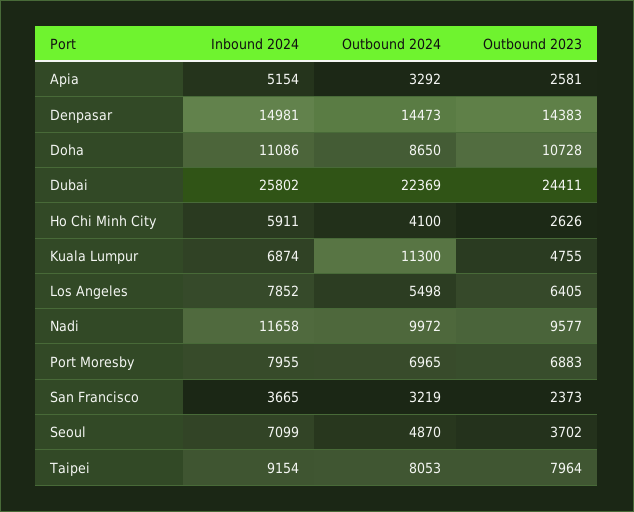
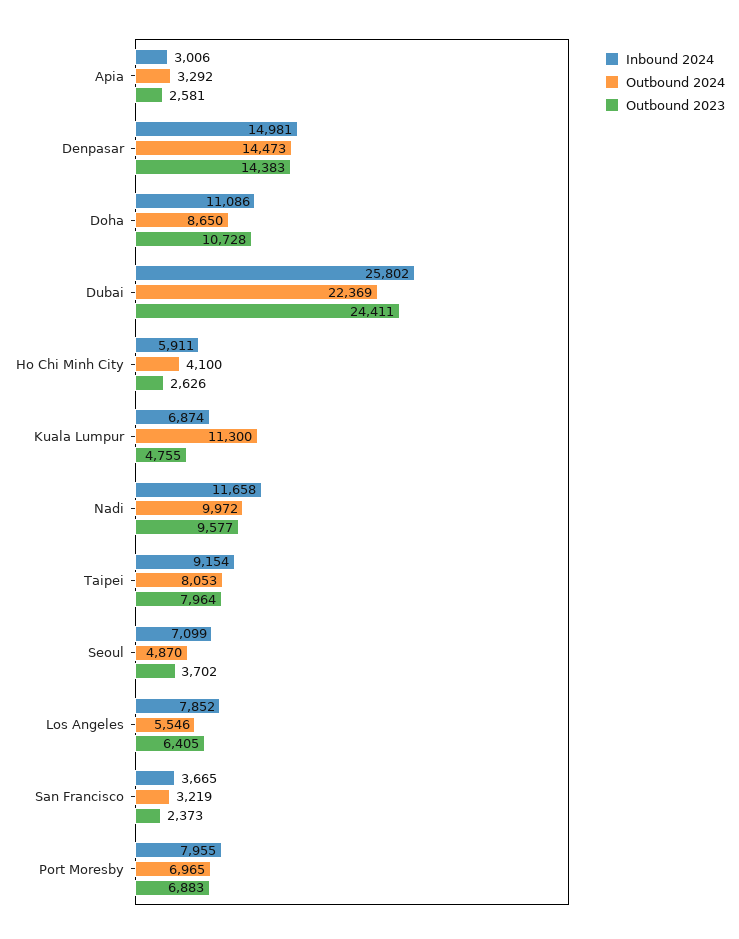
Inbound 2024, Apia: 5154 -> 3006
Outbound 2024, Los Angeles: 5498 -> 5546

